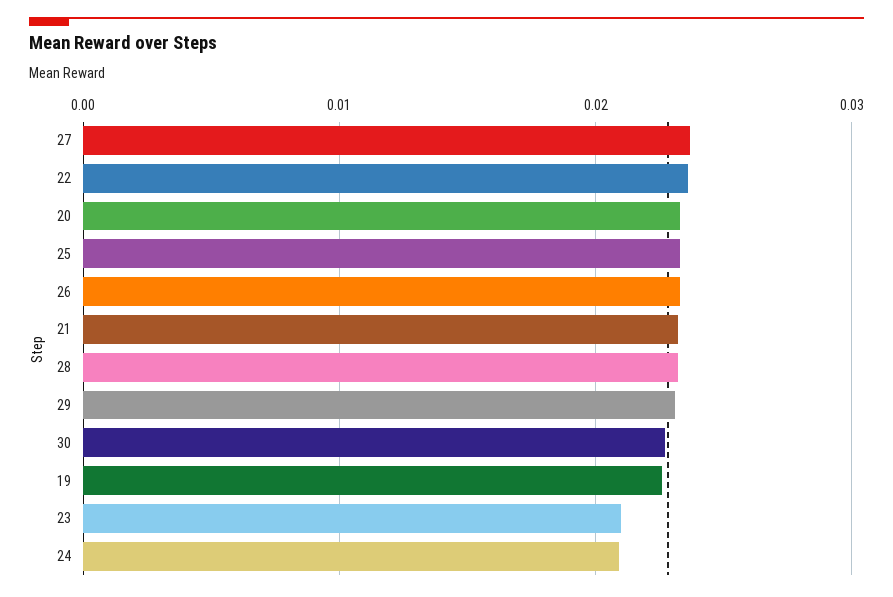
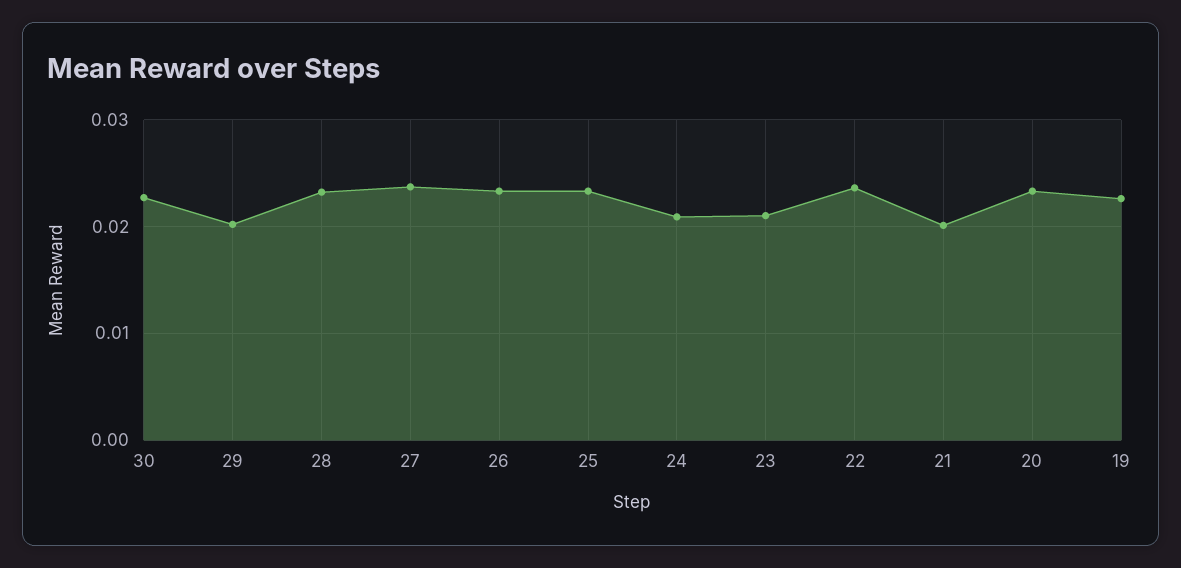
21: 0.023 -> 0.02
29: 0.023 -> 0.02

